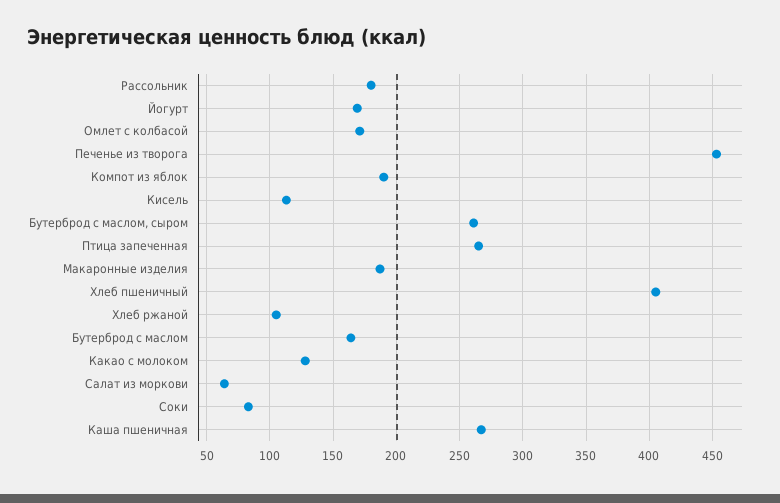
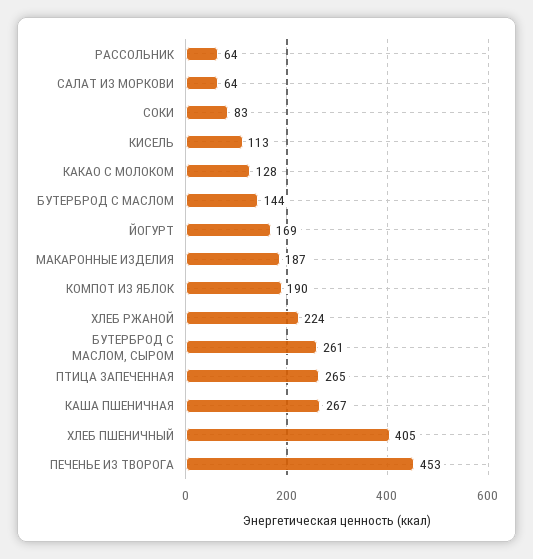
Рассольник: 180 -> 64
Омлет с колбасой: 170 -> none
Хлеб ржаной: 105 -> 224
Бутерброд с маслом: 165 -> 144

